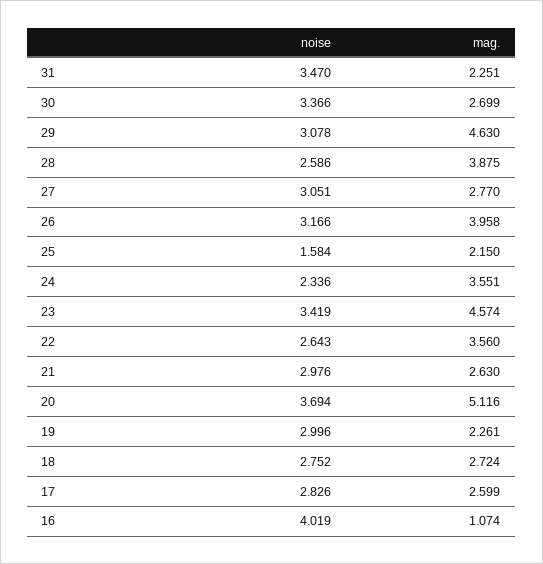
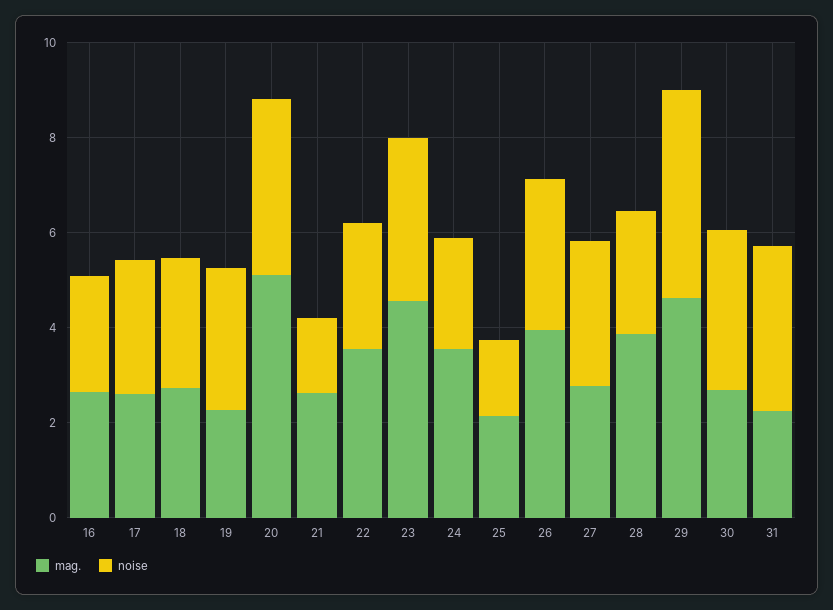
noise, 29: 3.078 -> 4.5
noise, 21: 2.976 -> 1.5
noise, 16: 4.019 -> 2.5
mag., 16: 1.074 -> 2.5

